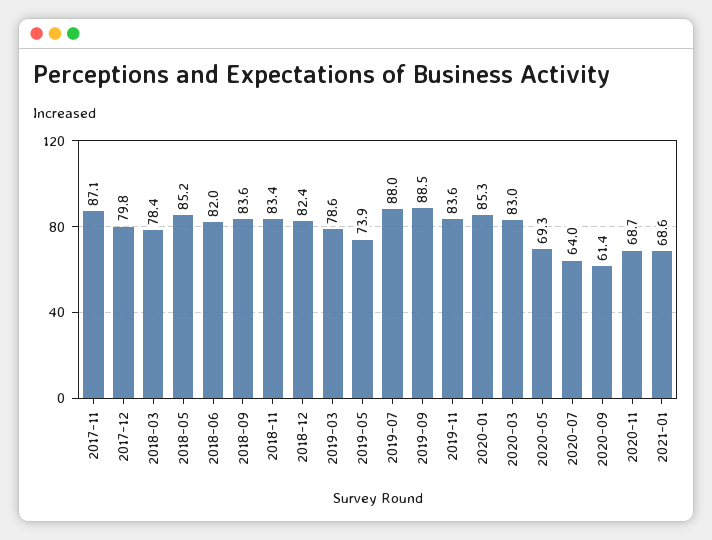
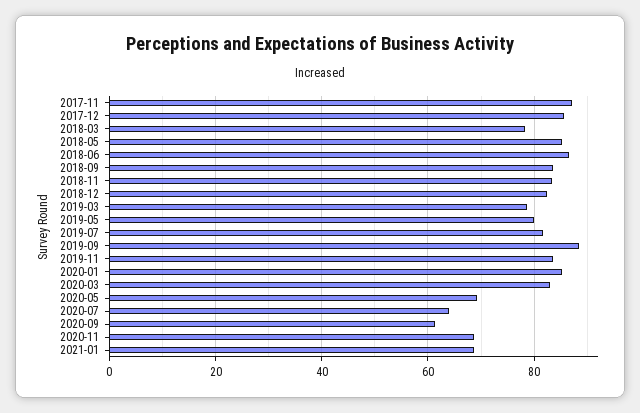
2017-12: 79.8 -> 86
2018-06: 82 -> 86
2019-05: 73.9 -> 80
2019-07: 88 -> 82

